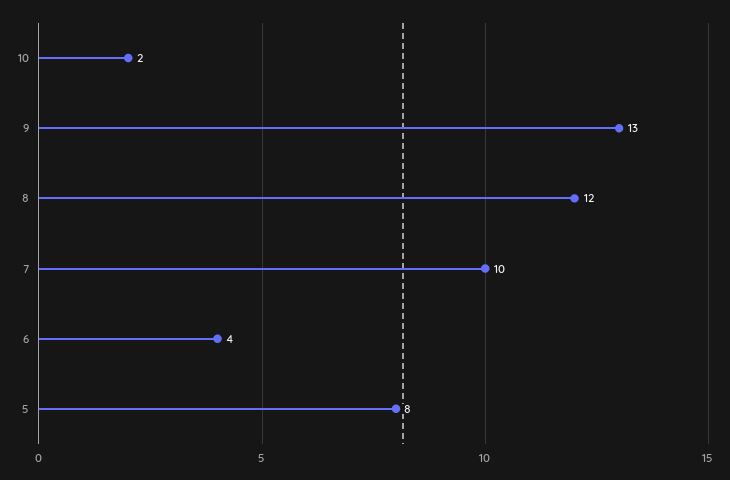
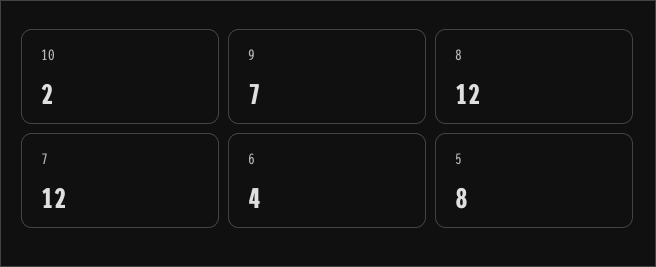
9: 13 -> 7
7: 10 -> 12

